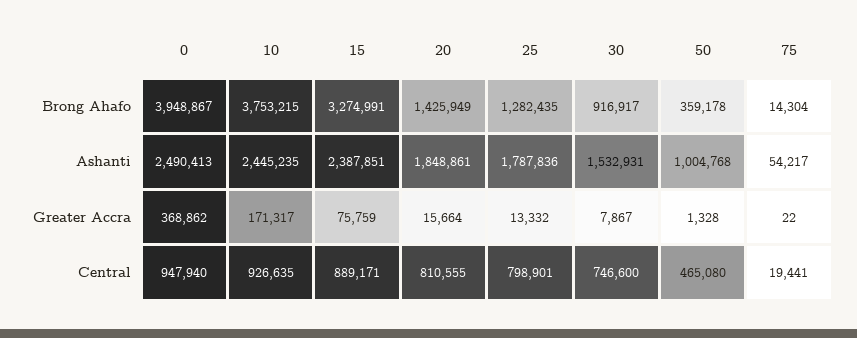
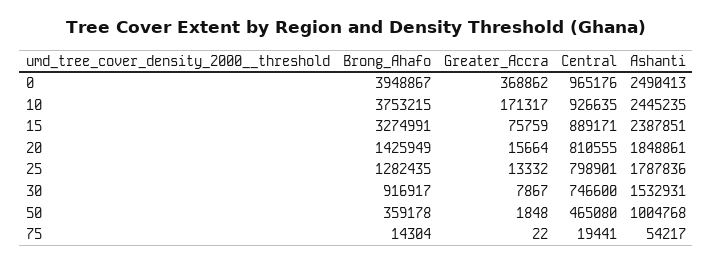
50, Greater Accra: 1328 -> 1848
0, Central: 947940 -> 965176

